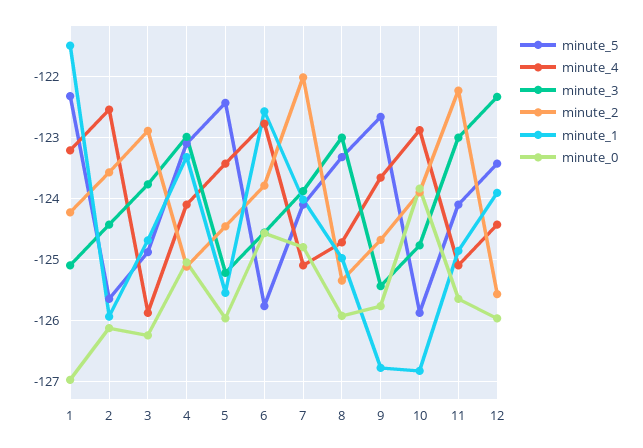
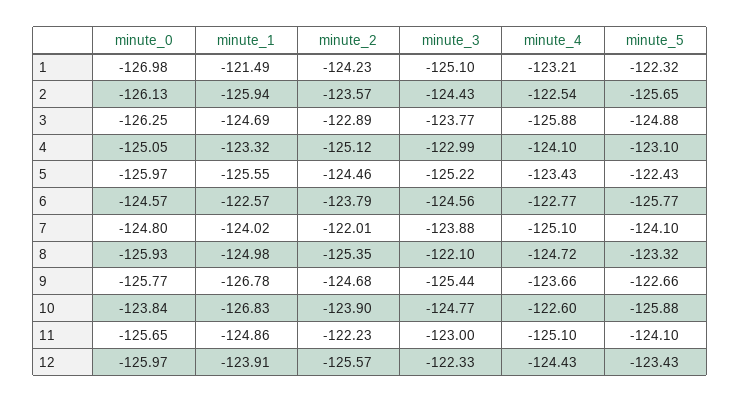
minute_3, 8: -123 -> -122.1
minute_4, 10: -122.9 -> -122.6

